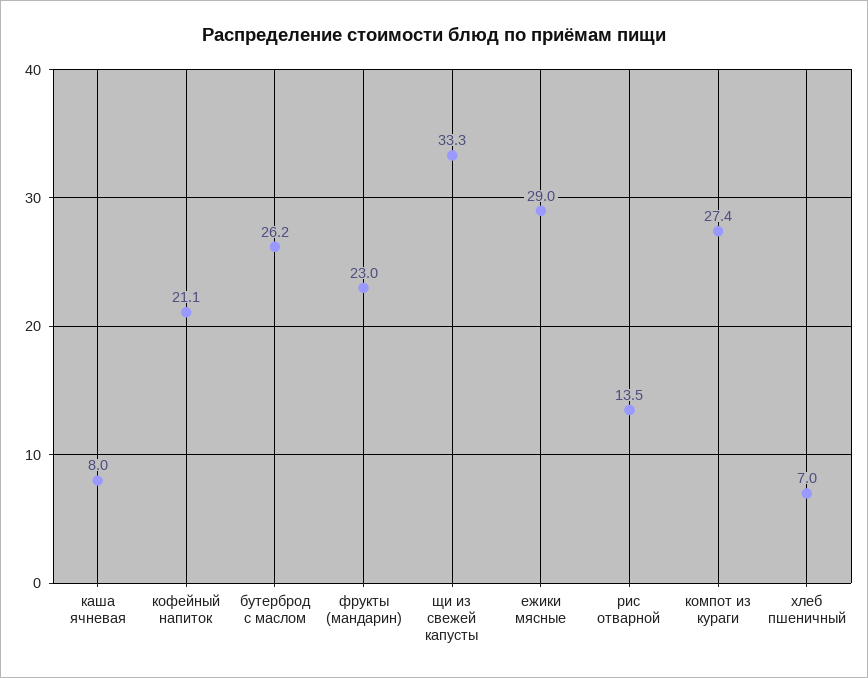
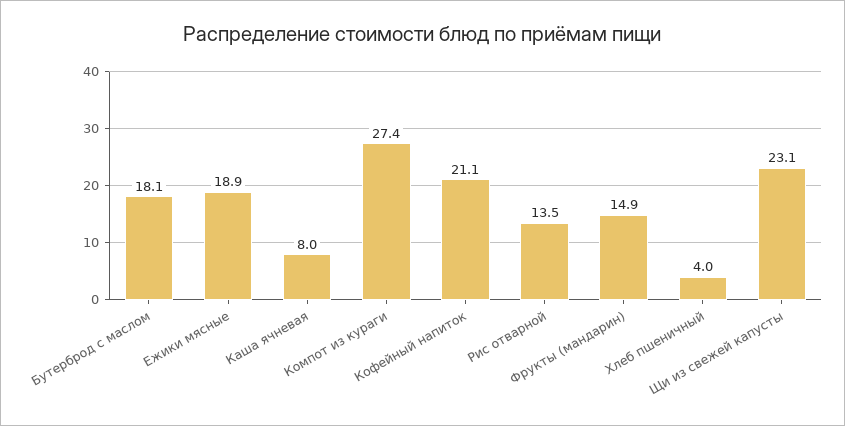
бутерброд с маслом: 26.2 -> 18.1
фрукты (мандарин): 23 -> 14.9
щи из свежей капусты: 33.3 -> 23.1
ежики мясные: 29 -> 18.9
хлеб пшеничный: 7 -> 4

